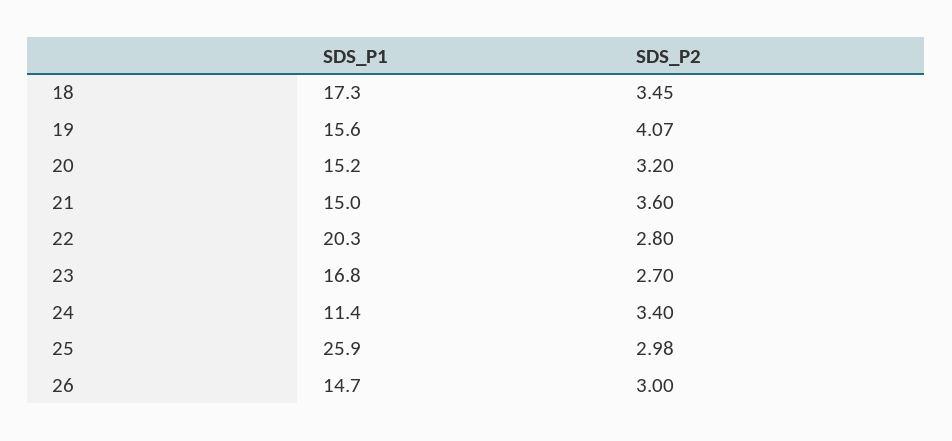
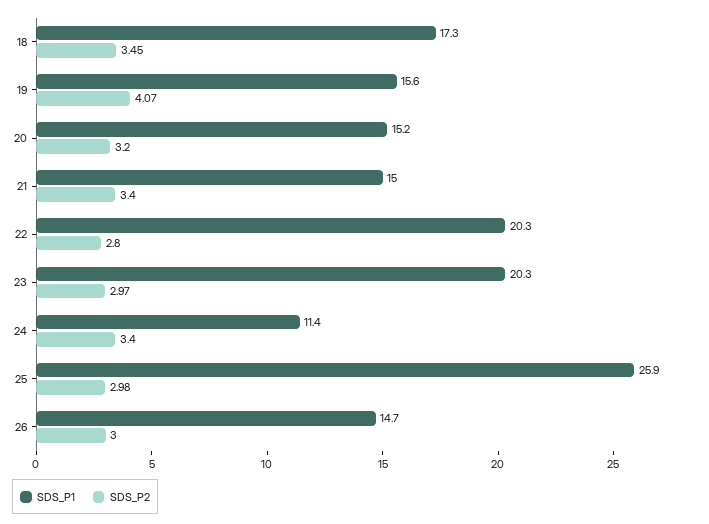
SDS_P2, 21: 3.6 -> 3.4
SDS_P1, 23: 16.8 -> 20.3
SDS_P2, 23: 2.7 -> 2.97

